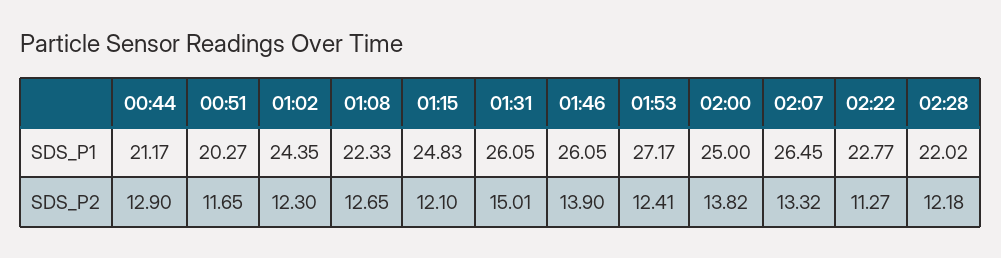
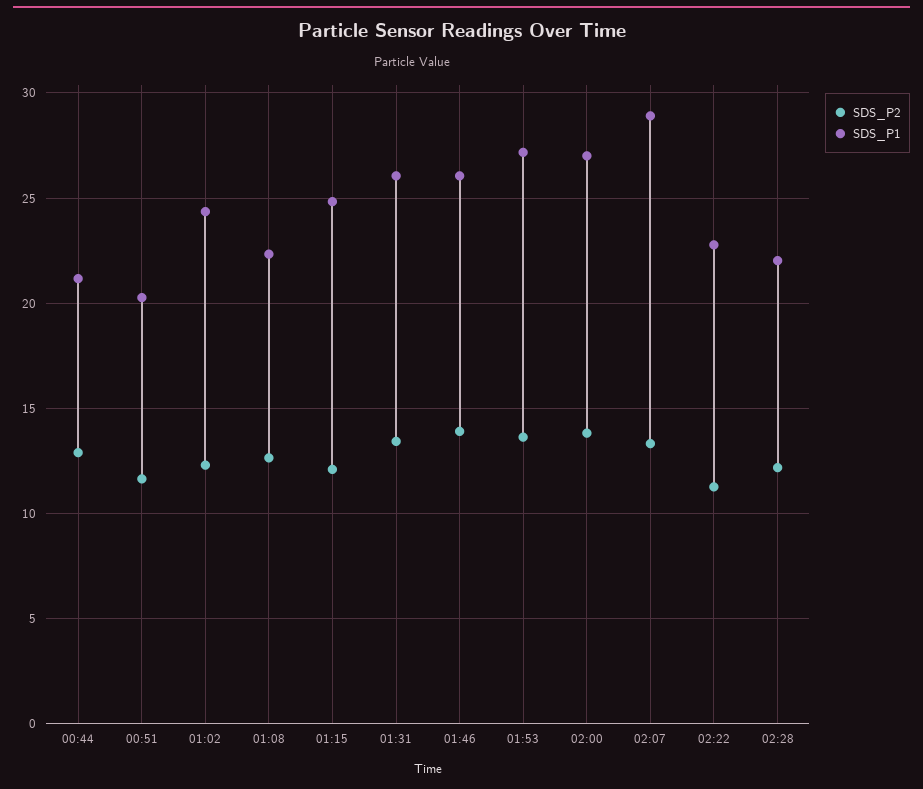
SDS_P1, 02:00: 25 -> 27
SDS_P1, 02:07: 26.45 -> 29
SDS_P2, 01:31: 15.01 -> 13.5
SDS_P2, 01:53: 12.41 -> 13.5

